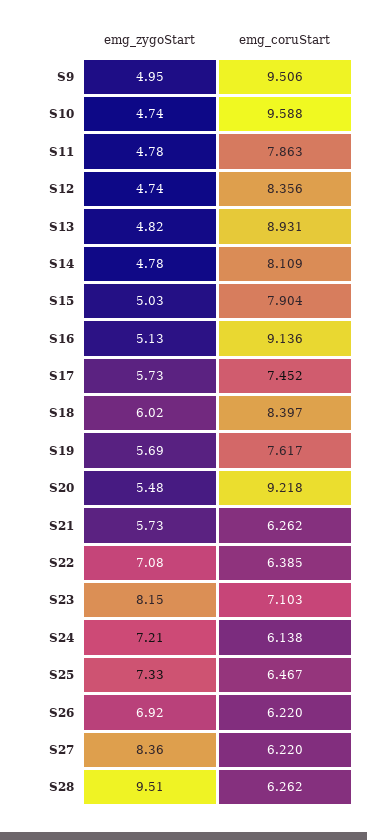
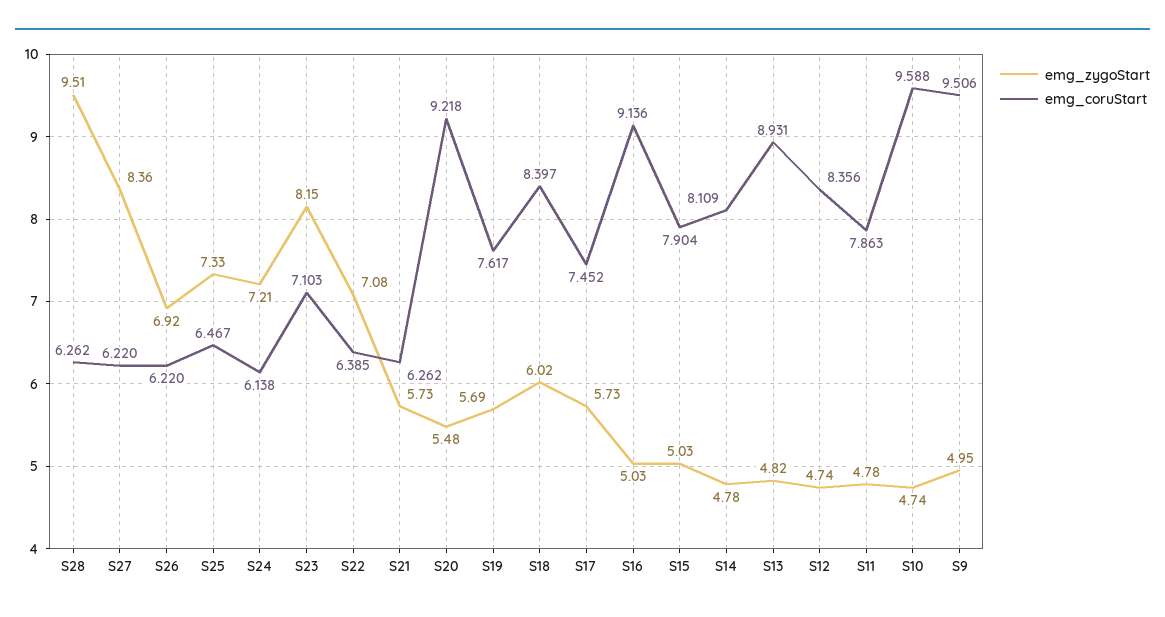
emg_zygoStart, S16: 5.13 -> 5.03

